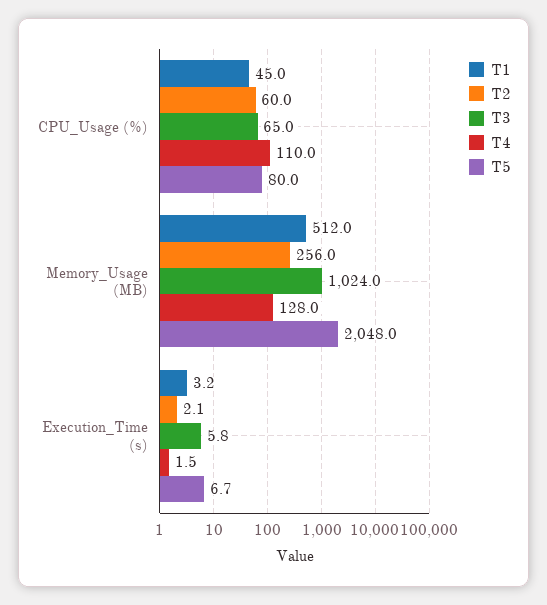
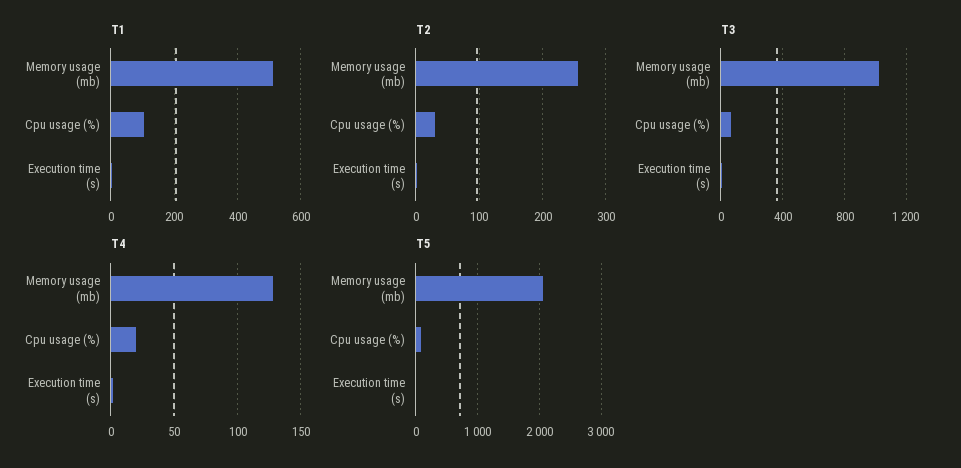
T1, CPU_Usage (%): 45 -> 100
T2, CPU_Usage (%): 60 -> 30
T4, CPU_Usage (%): 110 -> 20

